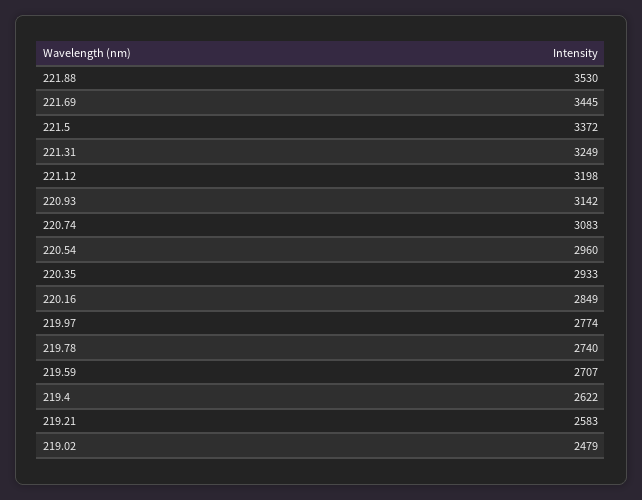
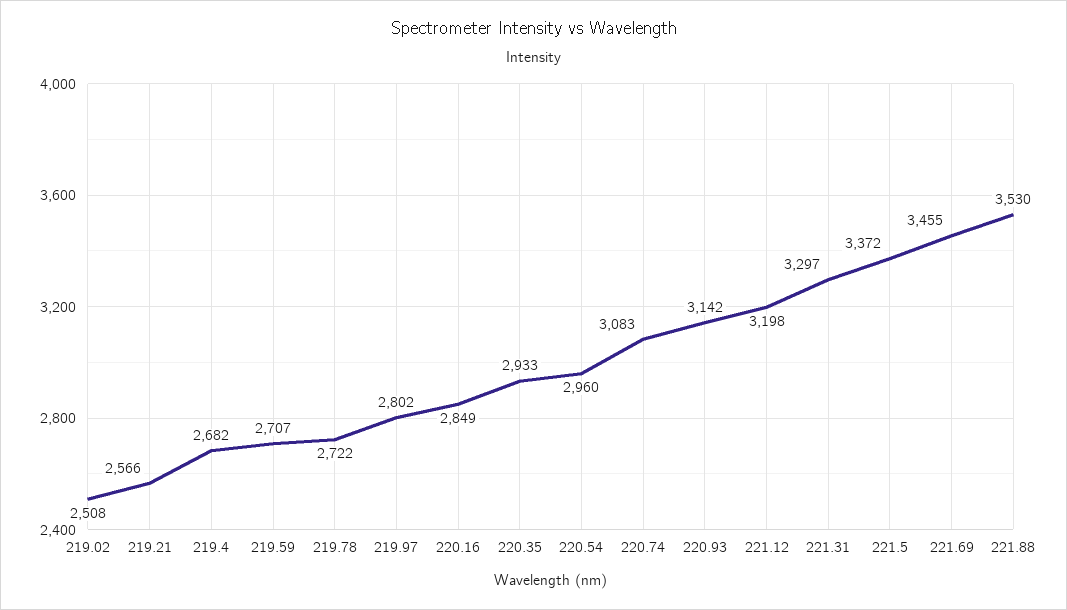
221.69: 3445 -> 3455
221.31: 3249 -> 3297
219.97: 2774 -> 2802
219.78: 2740 -> 2722
219.4: 2622 -> 2682
219.21: 2583 -> 2566
219.02: 2479 -> 2508

